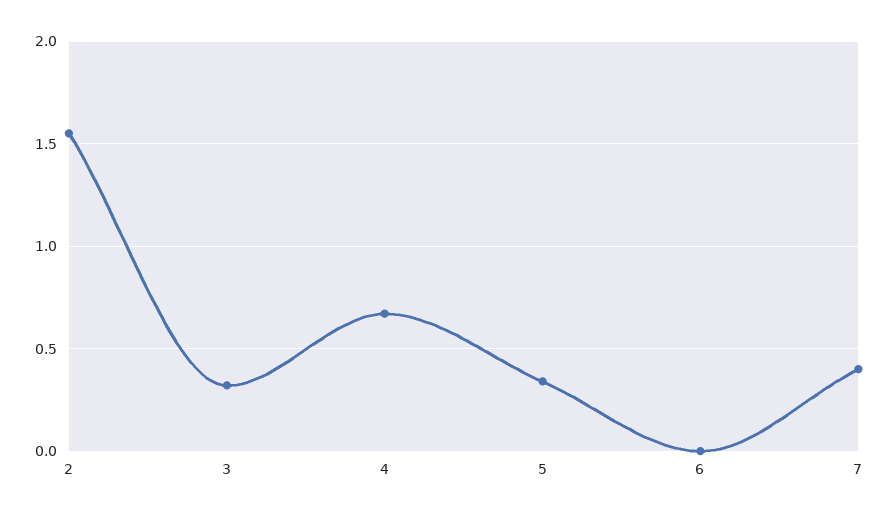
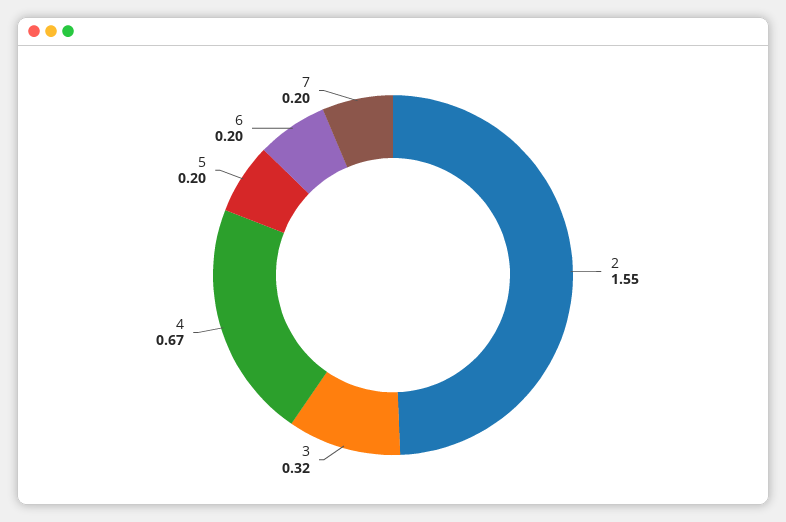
5: 0.35 -> 0.2
6: 0 -> 0.2
7: 0.4 -> 0.2

